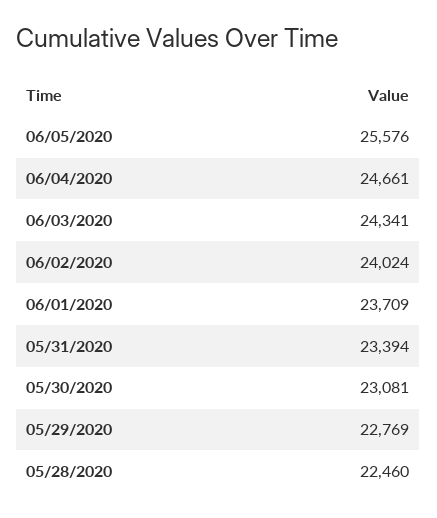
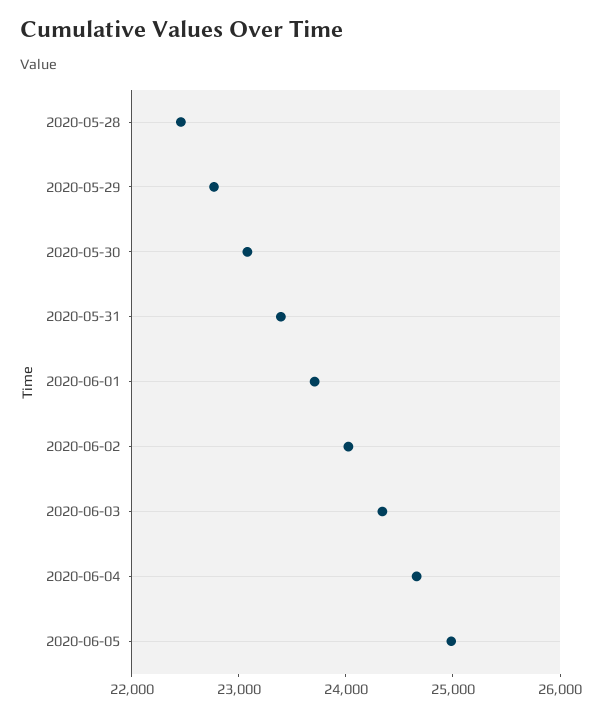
06/05/2020: 25576 -> 25000

